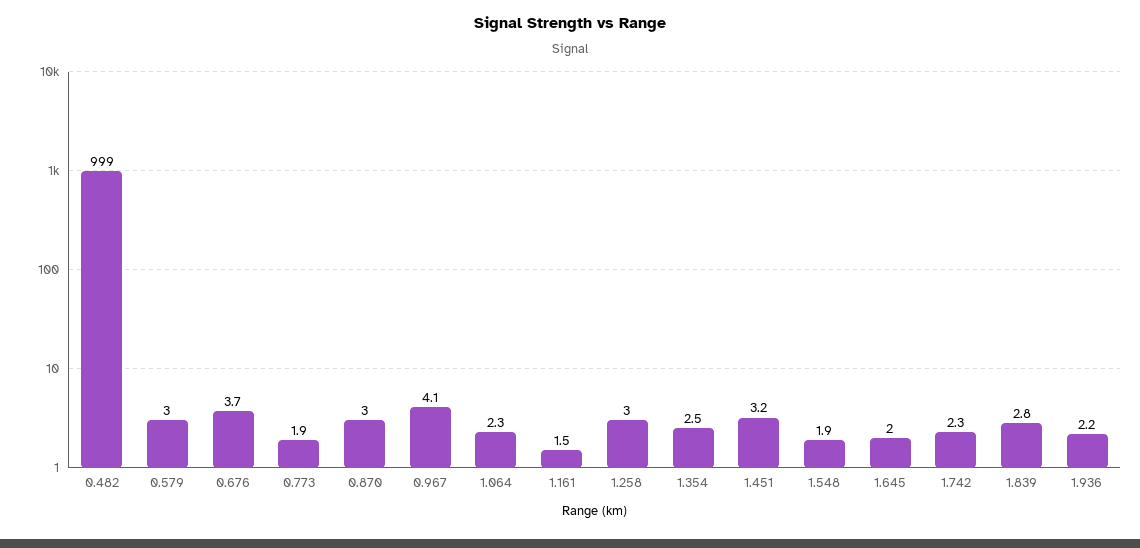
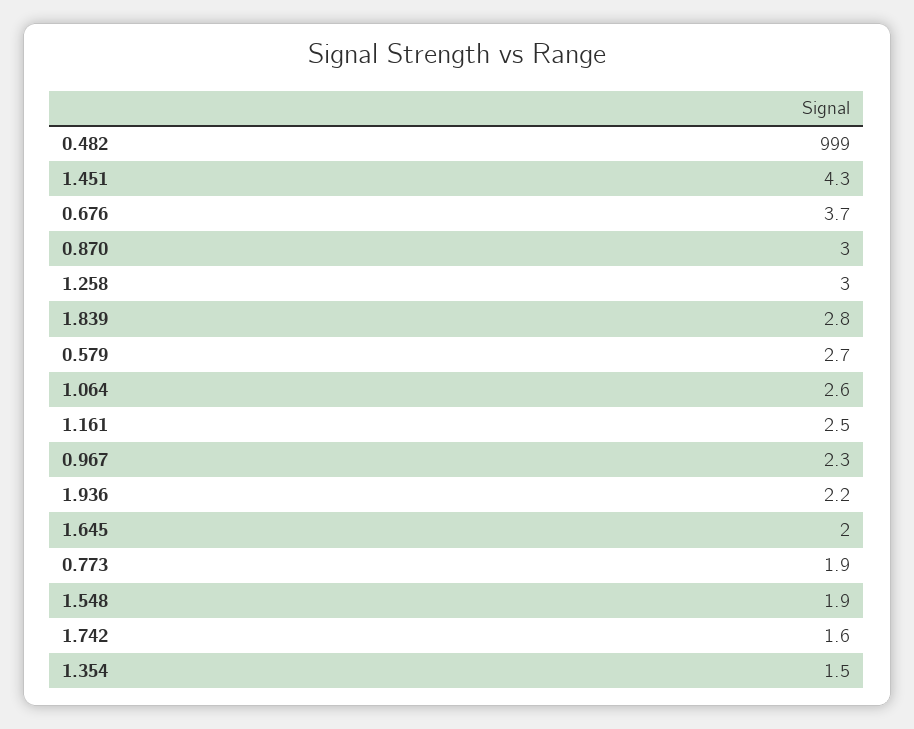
0.579: 3 -> 2.7
0.967: 4.1 -> 2.3
1.064: 2.3 -> 2.6
1.161: 1.5 -> 2.5
1.354: 2.5 -> 1.5
1.451: 3.2 -> 4.3
1.742: 2.3 -> 1.6

